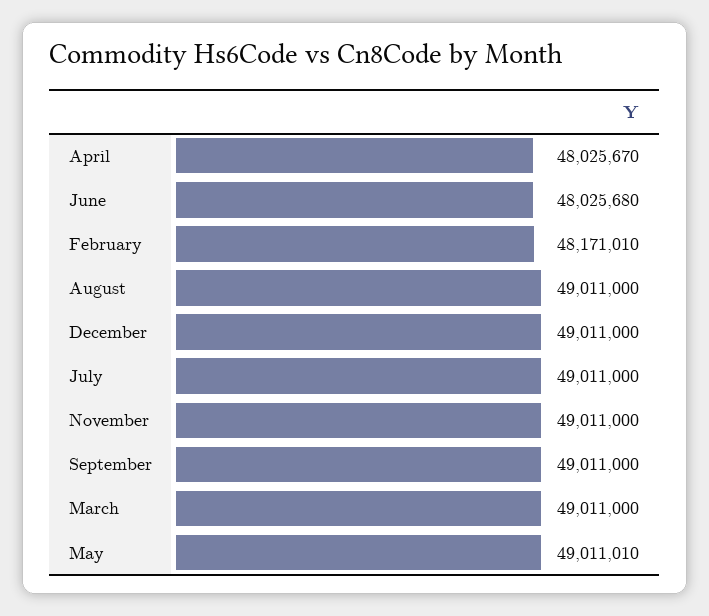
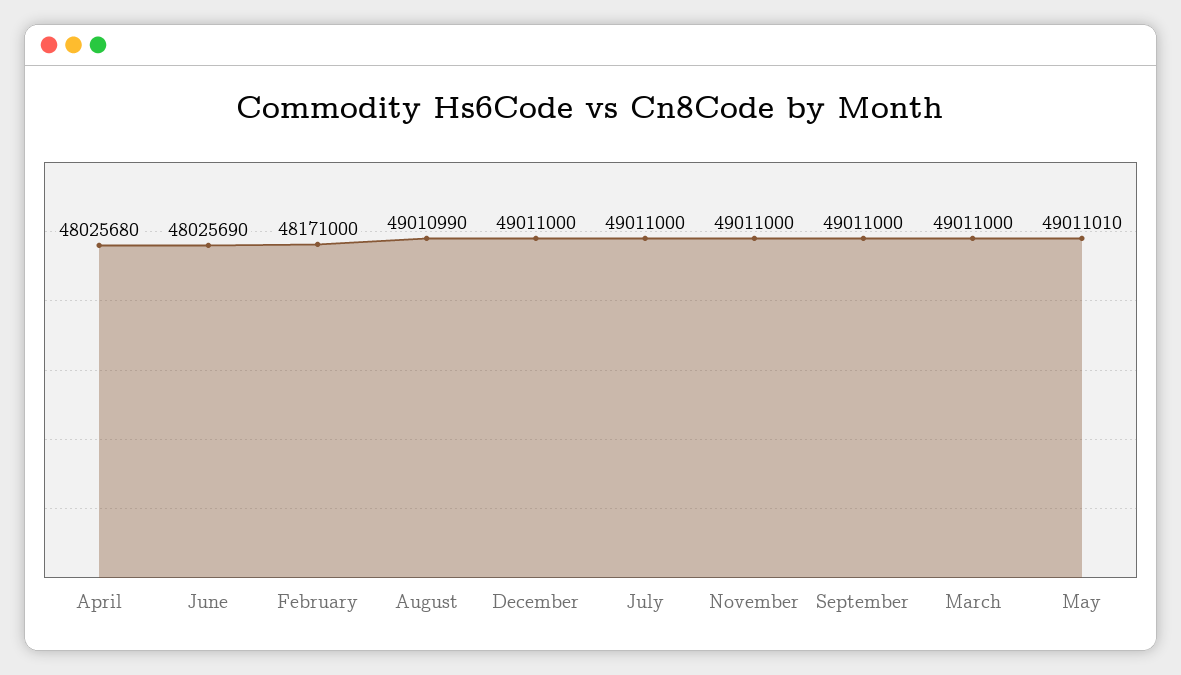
April: 48025670 -> 48025680
June: 48025680 -> 48025690
February: 48171010 -> 48171000
August: 49011000 -> 49010990

